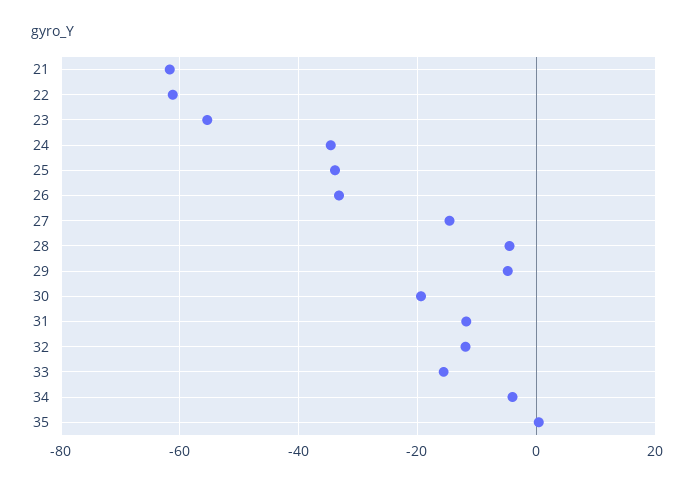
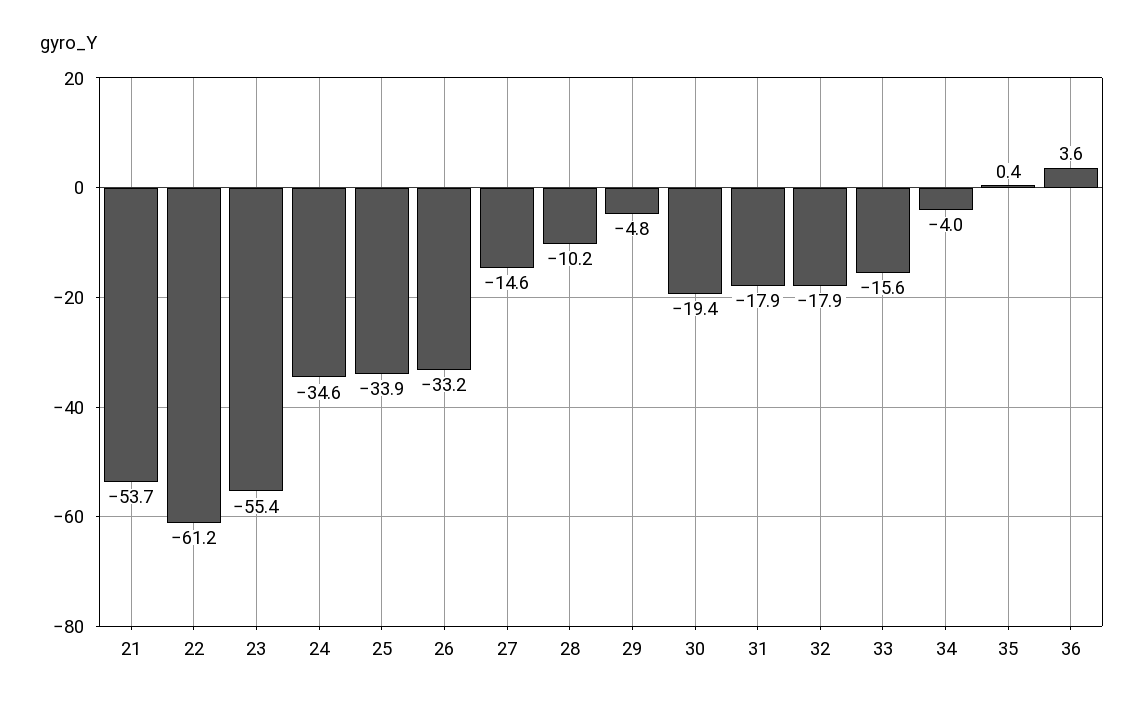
21: -62 -> -53.7
28: -4 -> -10.2
31: -12 -> -17.9
32: -12 -> -17.9
36: none -> 3.6

